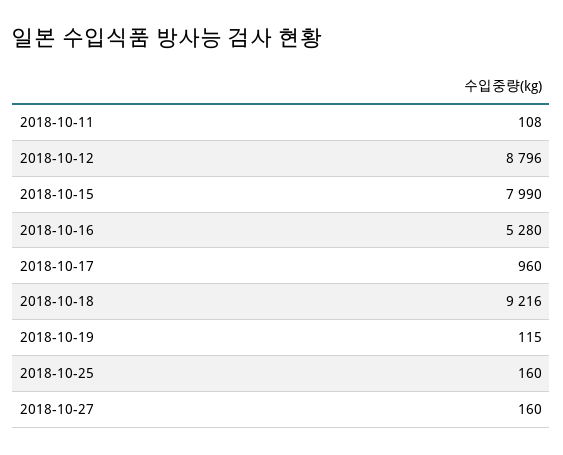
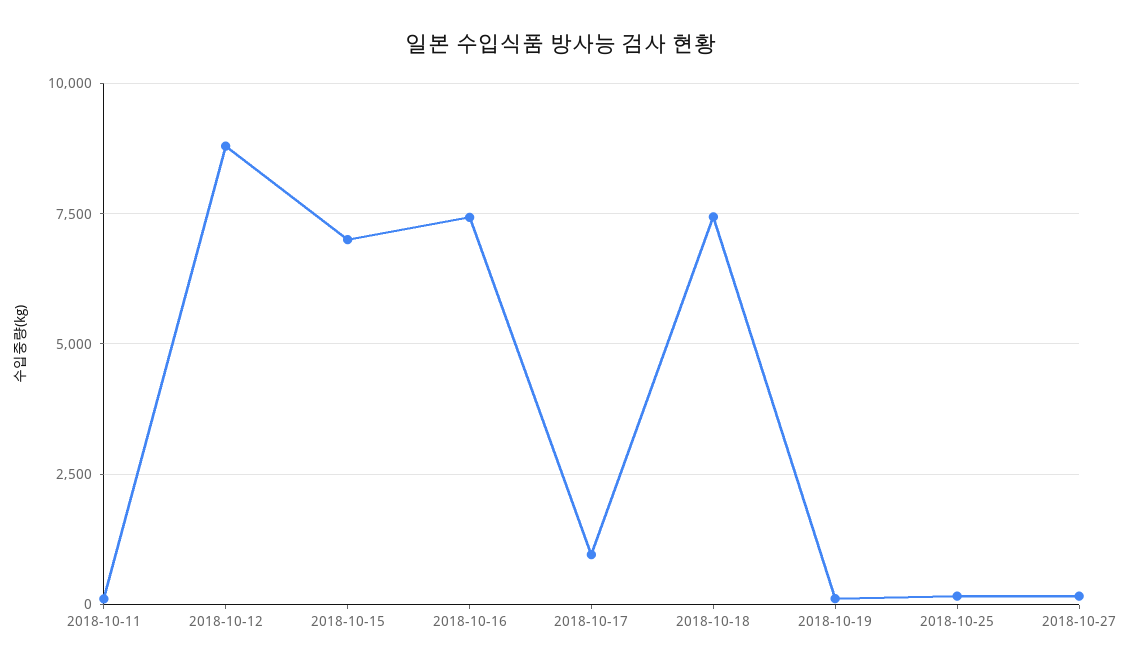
2018-10-15: 7990 -> 7000
2018-10-16: 5280 -> 7500
2018-10-18: 9216 -> 7500

